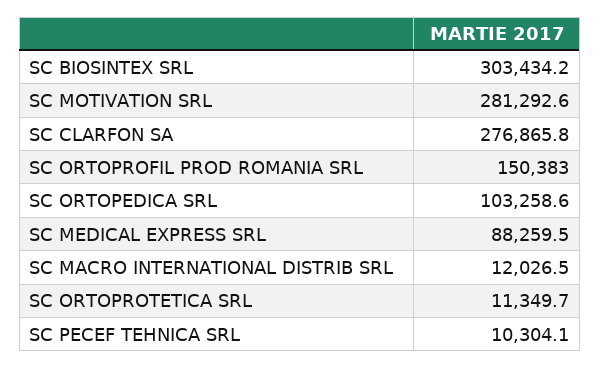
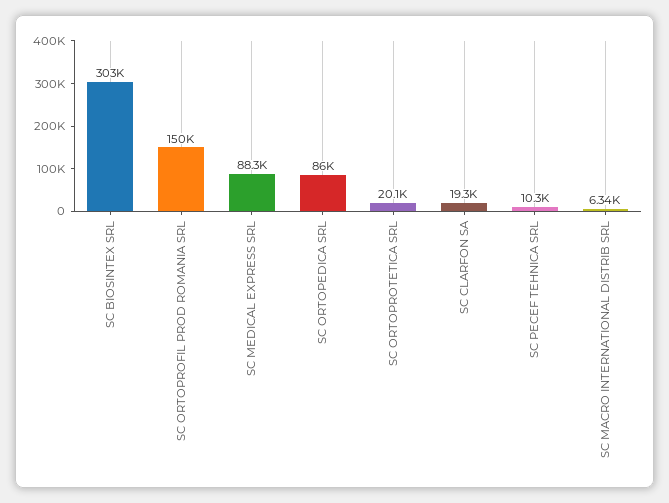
SC MOTIVATION SRL: 281292.6 -> none
SC CLARFON SA: 276865.8 -> 19300
SC ORTOPEDICA SRL: 103258.6 -> 86000
SC MACRO INTERNATIONAL DISTRIB SRL: 12026.5 -> 6340
SC ORTOPROTETICA SRL: 11349.7 -> 20100

